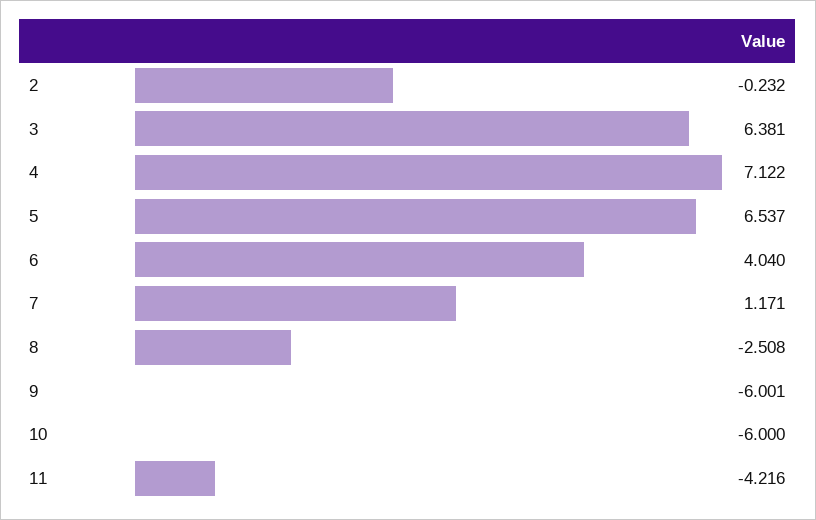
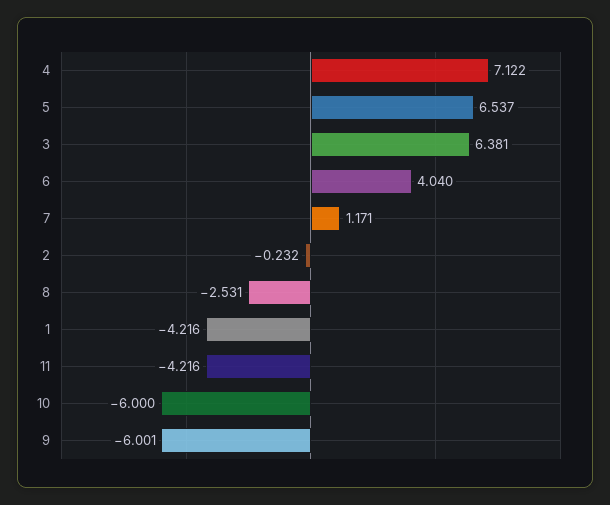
8: -2.508 -> -2.531
1: none -> -4.216

